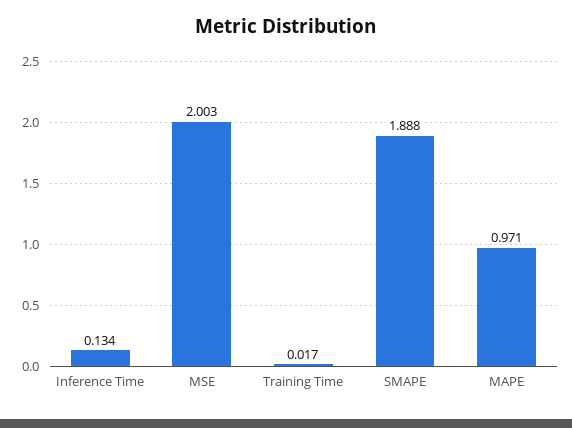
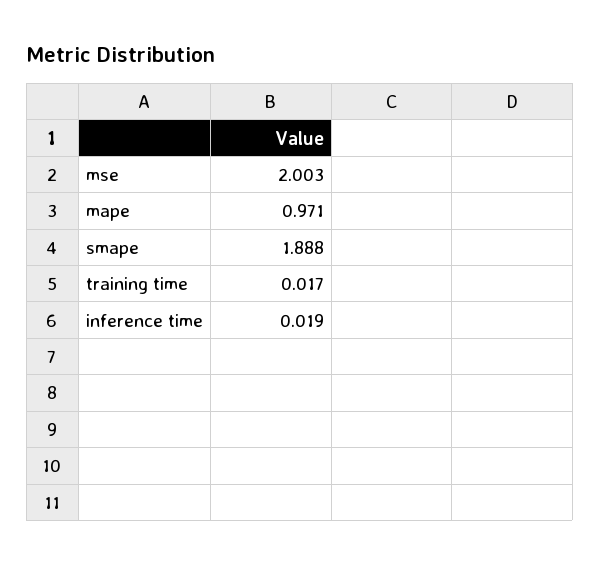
Inference Time: 0.134 -> 0.019

